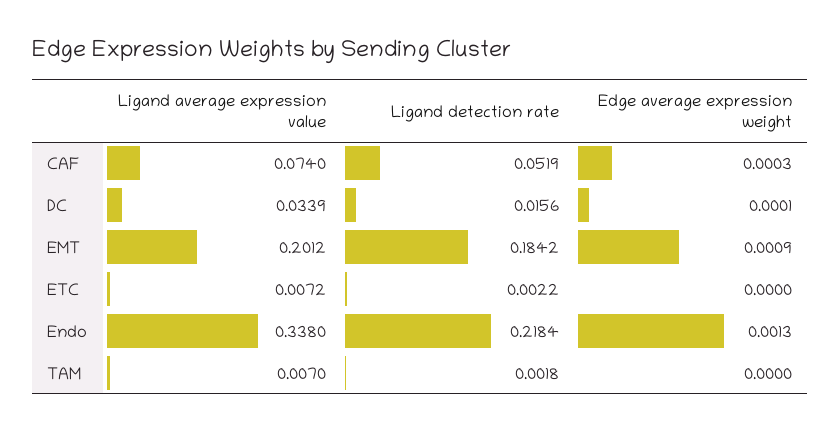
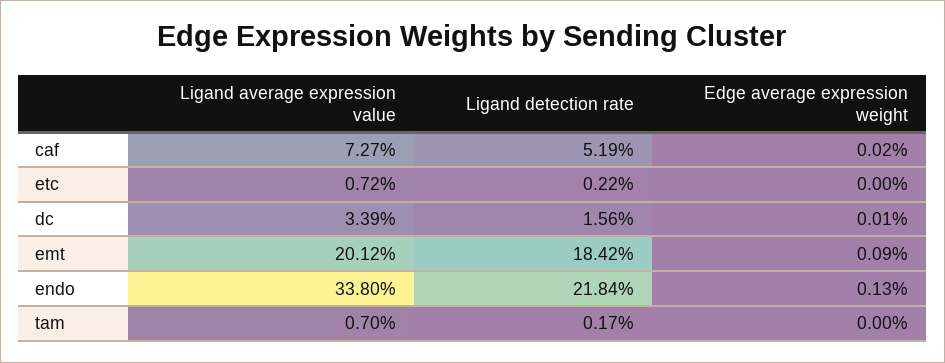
Ligand average expression value, CAF: 0.074 -> 0.0727
Edge average expression weight, CAF: 0.0003 -> 0.0002
Ligand detection rate, TAM: 0.0018 -> 0.0017

